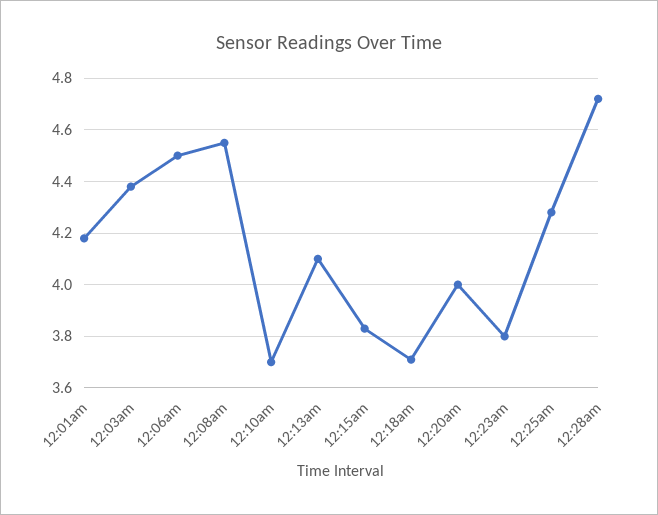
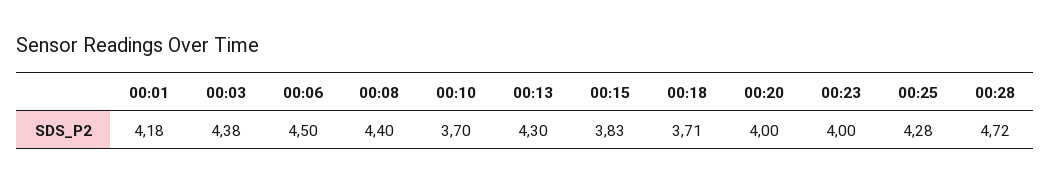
12:08am: 4.55 -> 4.4
12:13am: 4.1 -> 4.3
12:23am: 3.8 -> 4

